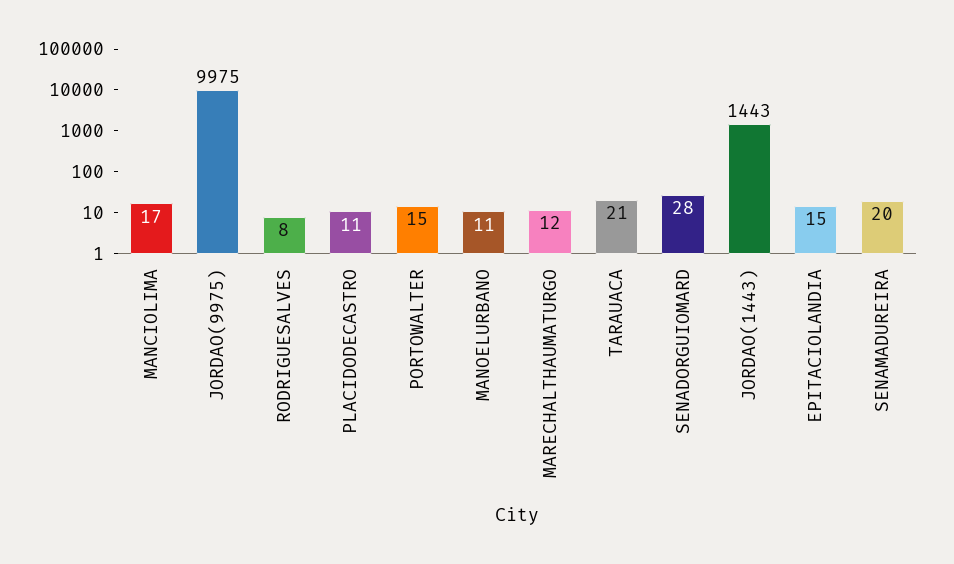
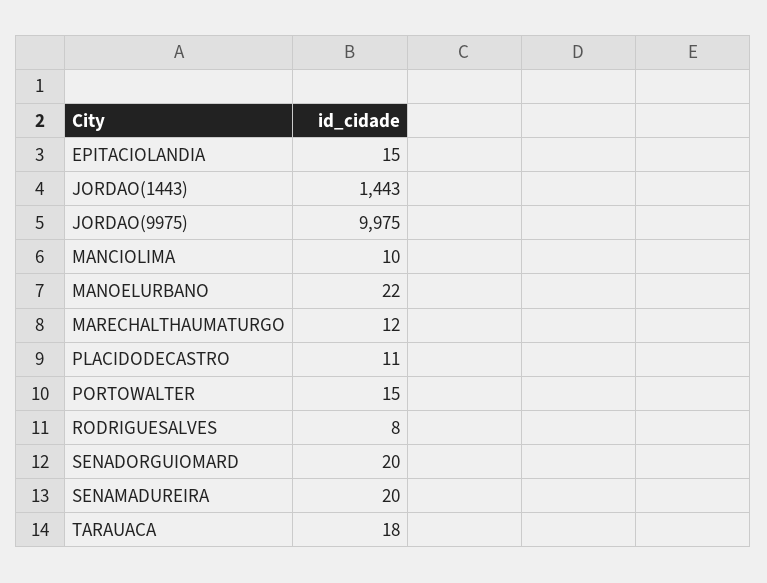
MANCIOLIMA: 17 -> 10
MANOELURBANO: 11 -> 22
TARAUACA: 21 -> 18
SENADORGUIOMARD: 28 -> 20

